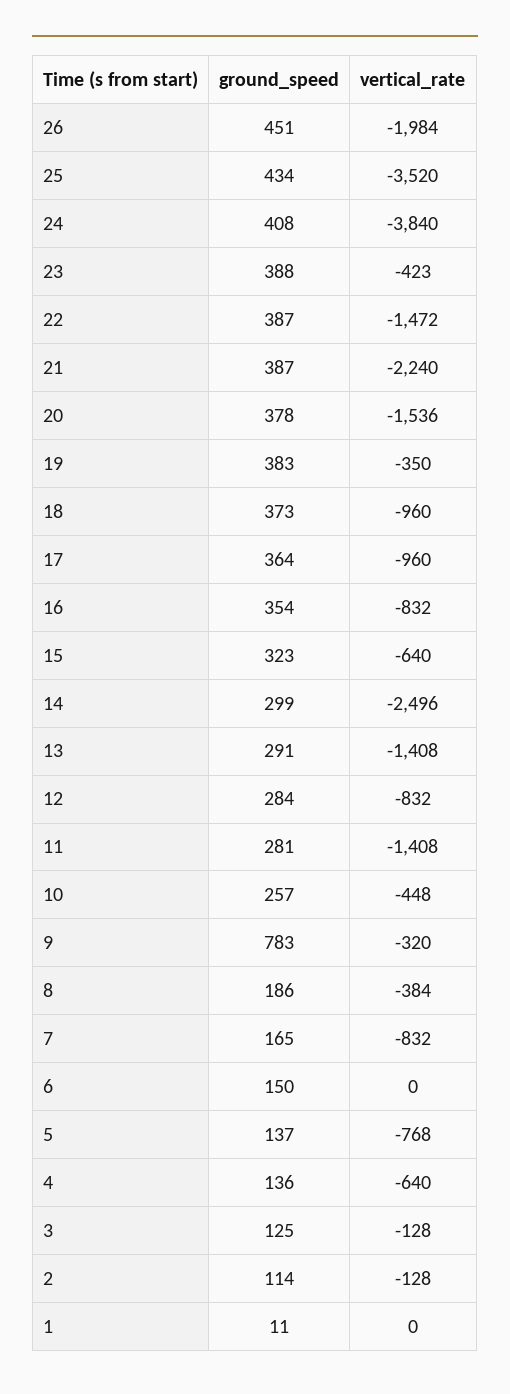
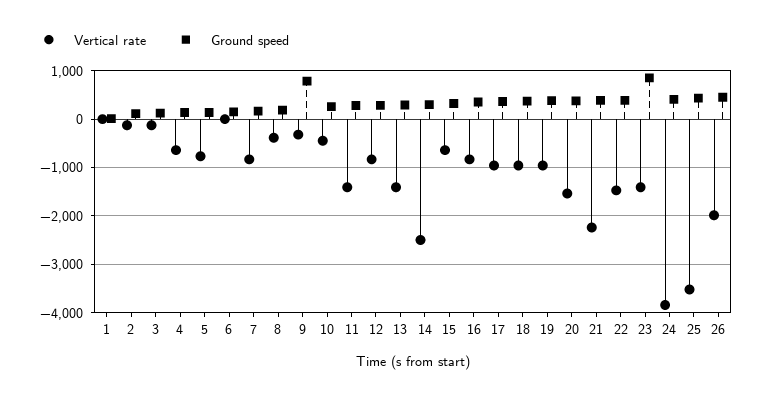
ground_speed, 23: 388 -> 800
vertical_rate, 23: -423 -> -1400
vertical_rate, 19: -350 -> -1000

